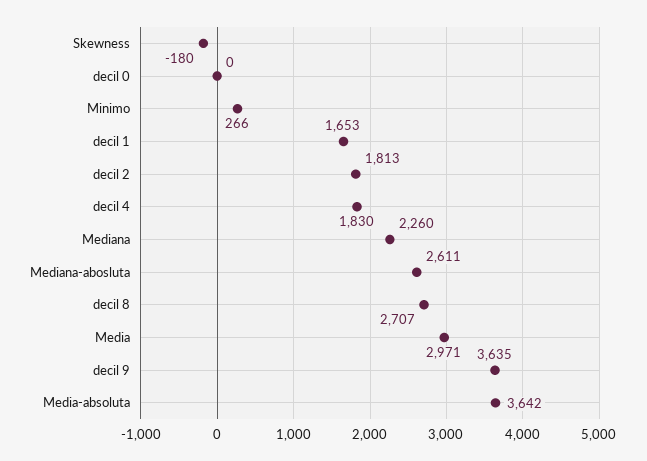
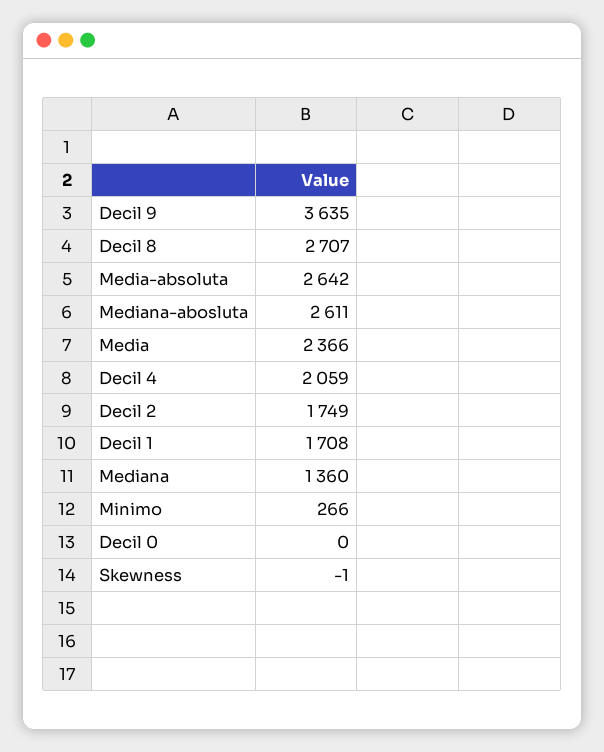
Skewness: -180 -> -1
decil 1: 1653 -> 1708
decil 2: 1813 -> 1749
decil 4: 1830 -> 2059
Mediana: 2260 -> 1360
Media: 2971 -> 2366
Media-absoluta: 3642 -> 2642

